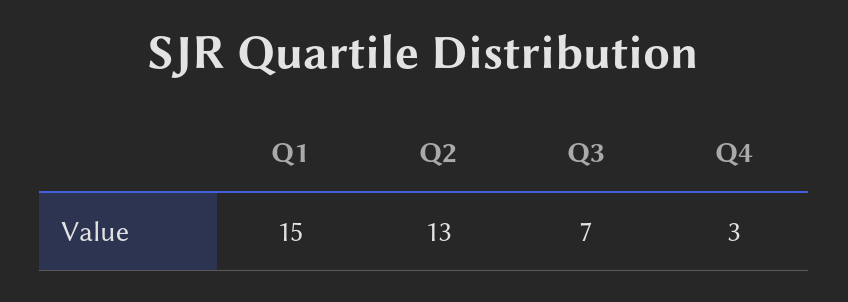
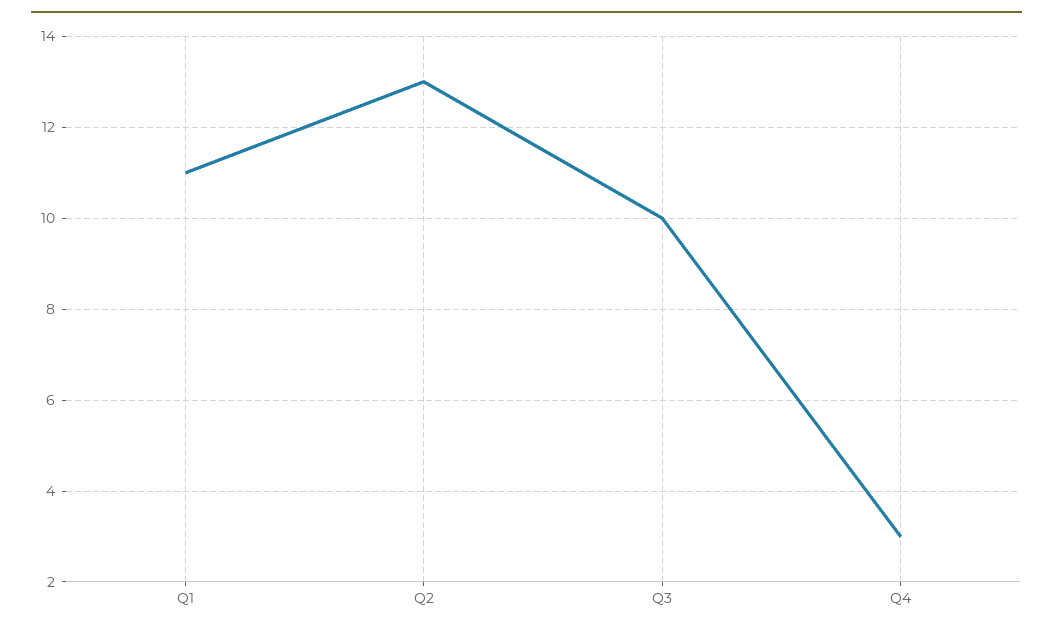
Q1: 15 -> 11
Q3: 7 -> 10

